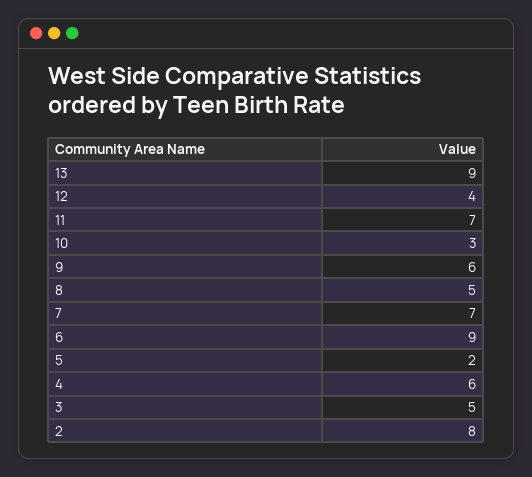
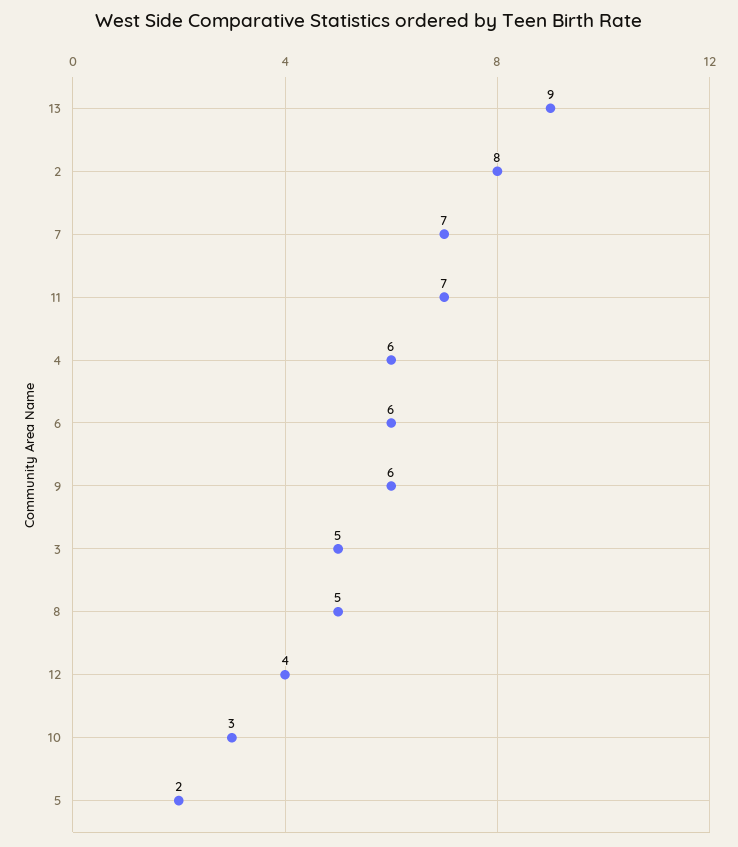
6: 9 -> 6

